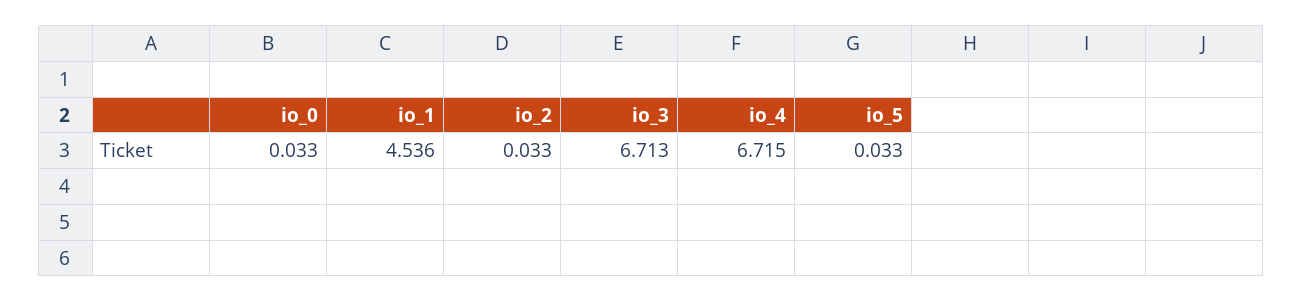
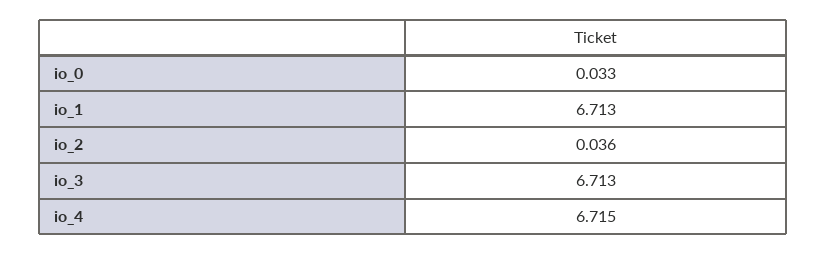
io_1: 4.536 -> 6.713
io_2: 0.033 -> 0.036
io_5: 0.033 -> none

